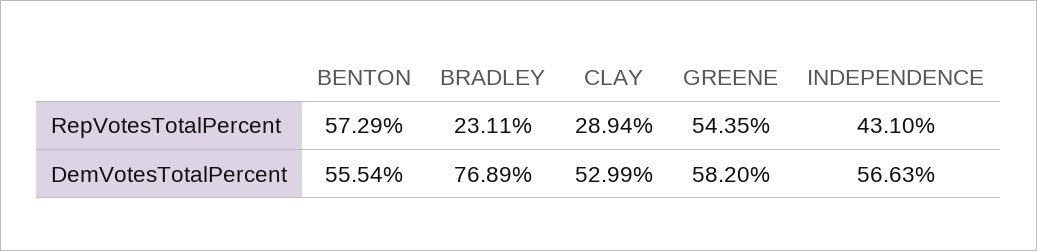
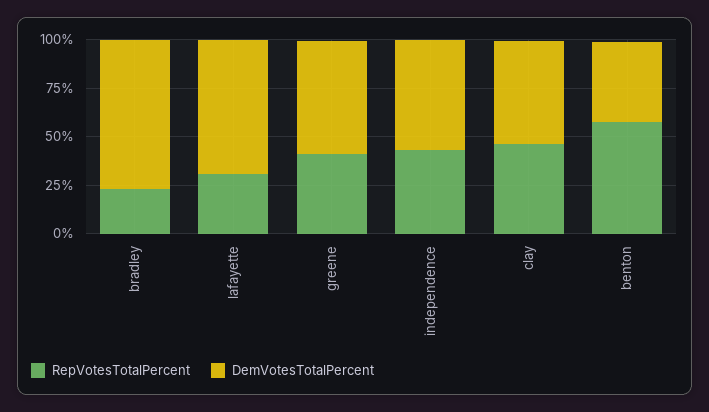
RepVotesTotalPercent, CLAY: 28.94 -> 45
RepVotesTotalPercent, GREENE: 54.35 -> 40
DemVotesTotalPercent, BENTON: 55.54 -> 40
RepVotesTotalPercent, lafayette: none -> 30
DemVotesTotalPercent, lafayette: none -> 70

